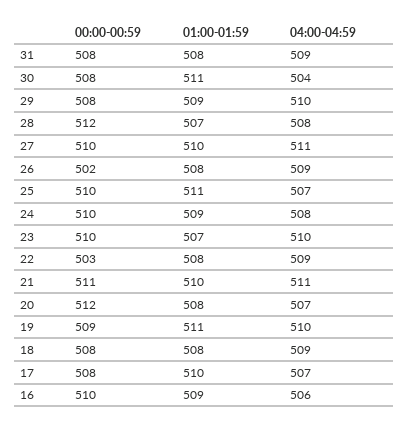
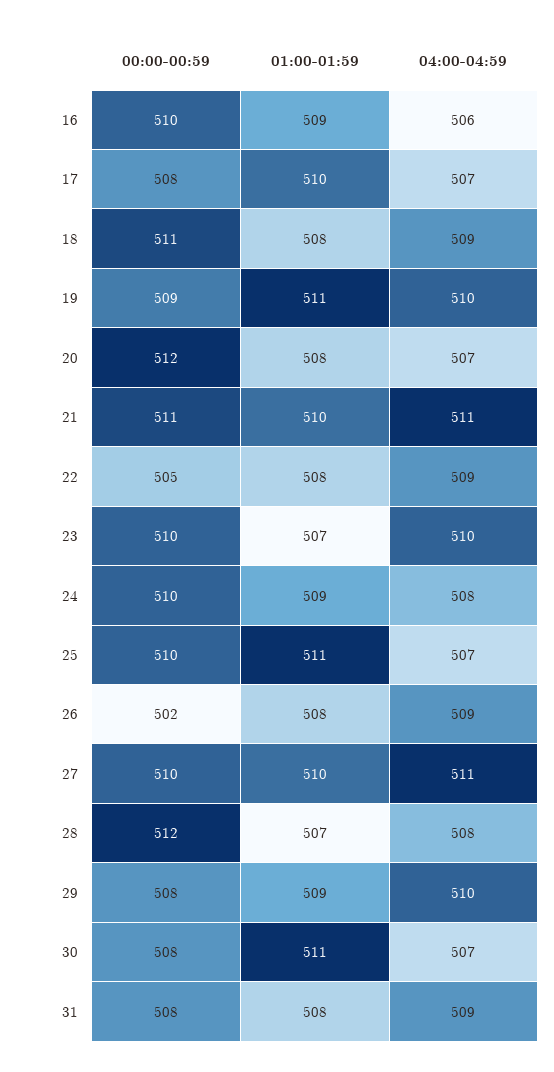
04:00-04:59, 30: 504 -> 507
00:00-00:59, 22: 503 -> 505
00:00-00:59, 18: 508 -> 511

